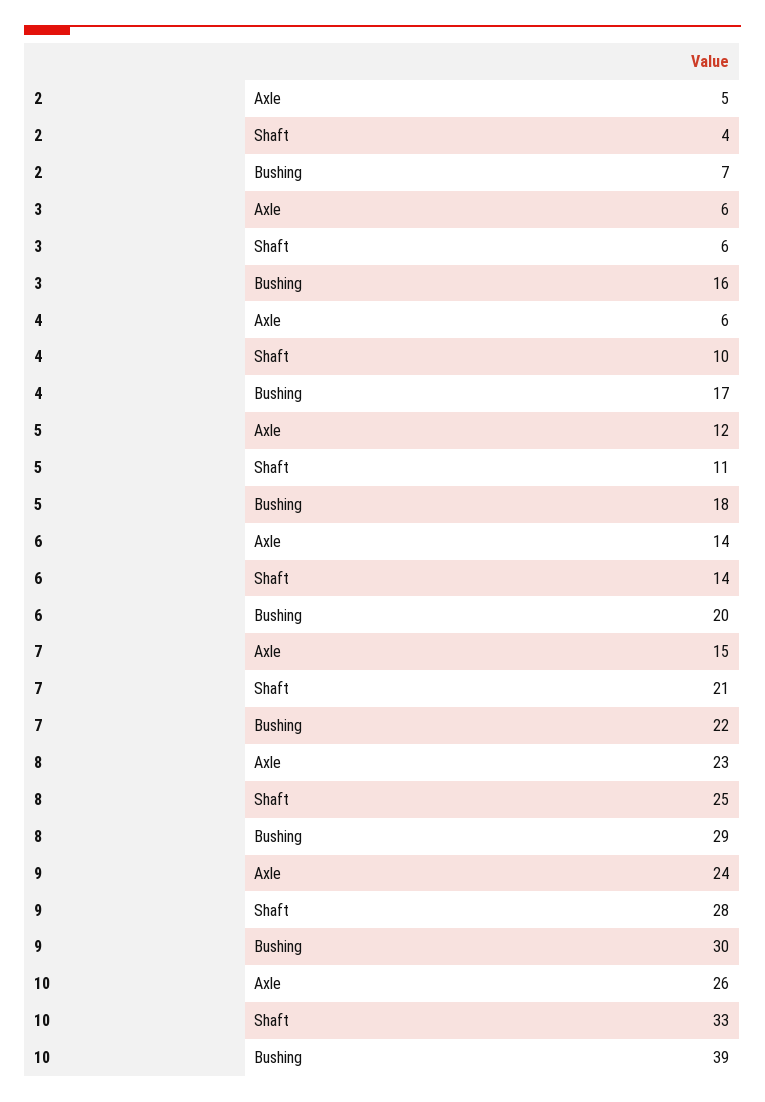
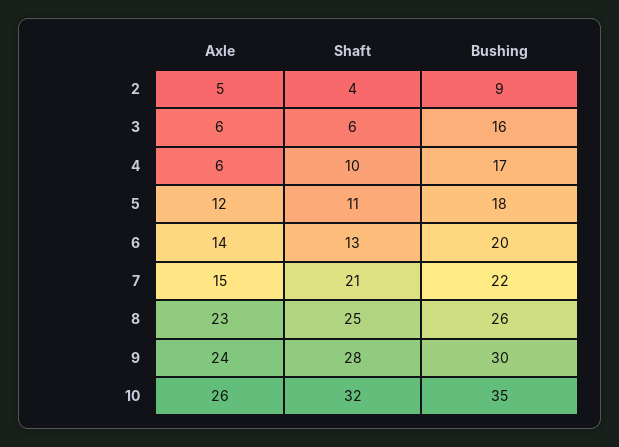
2, Bushing: 7 -> 9
6, Shaft: 14 -> 13
8, Bushing: 29 -> 26
10, Shaft: 33 -> 32
10, Bushing: 39 -> 35

